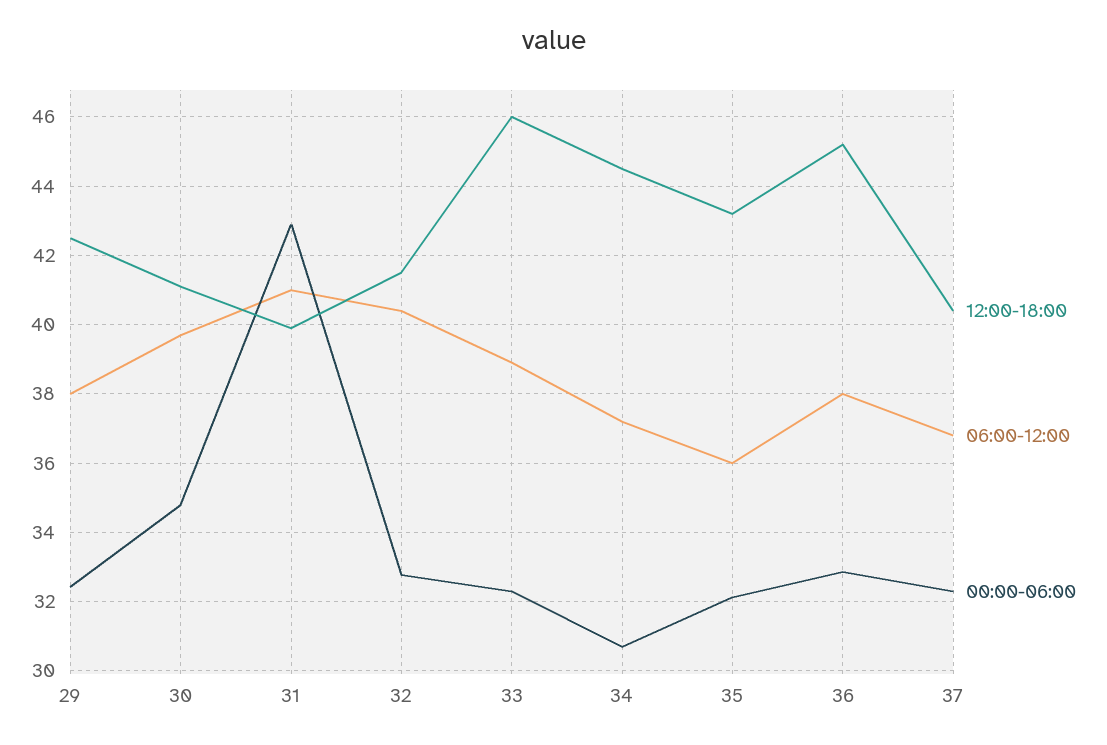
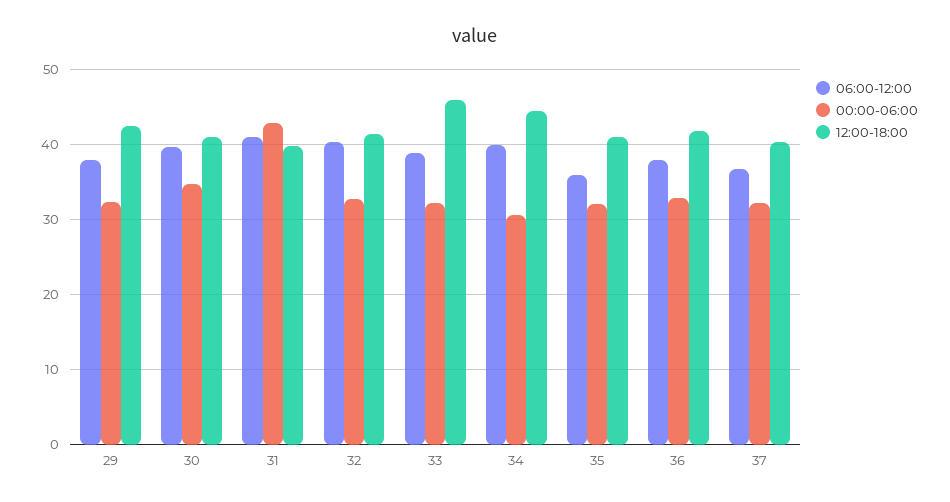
06:00-12:00, 34: 37.2 -> 40
12:00-18:00, 35: 43.2 -> 41
12:00-18:00, 36: 45.2 -> 42

